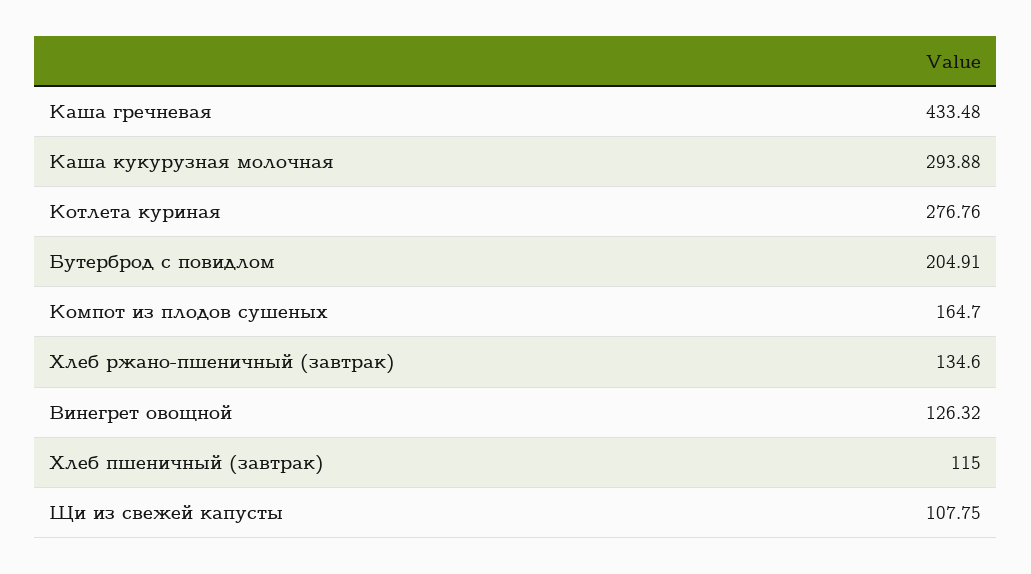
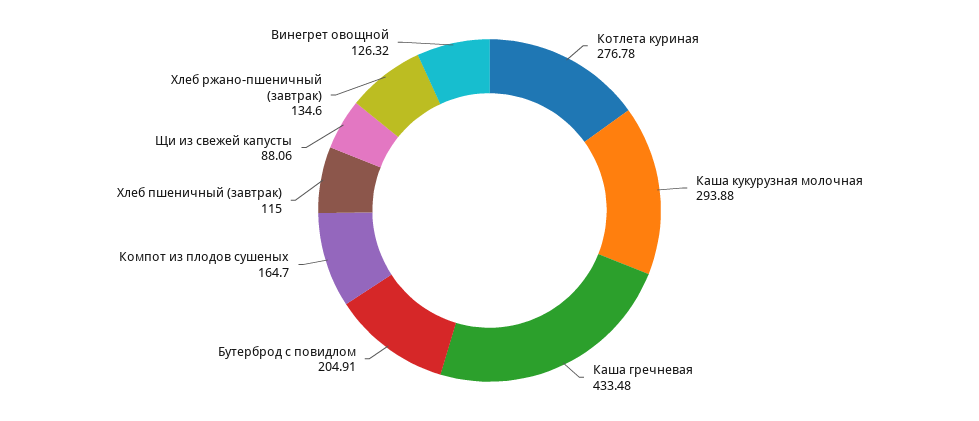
Котлета куриная: 276.76 -> 276.78
Щи из свежей капусты: 107.75 -> 88.06

